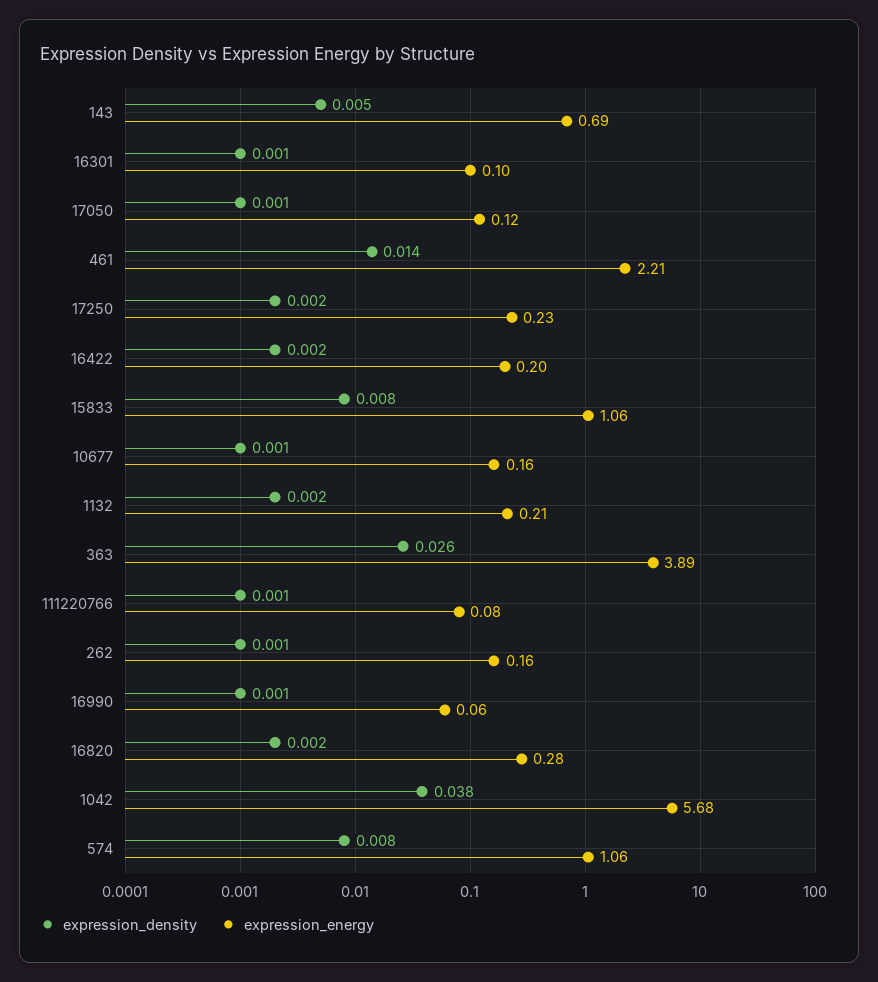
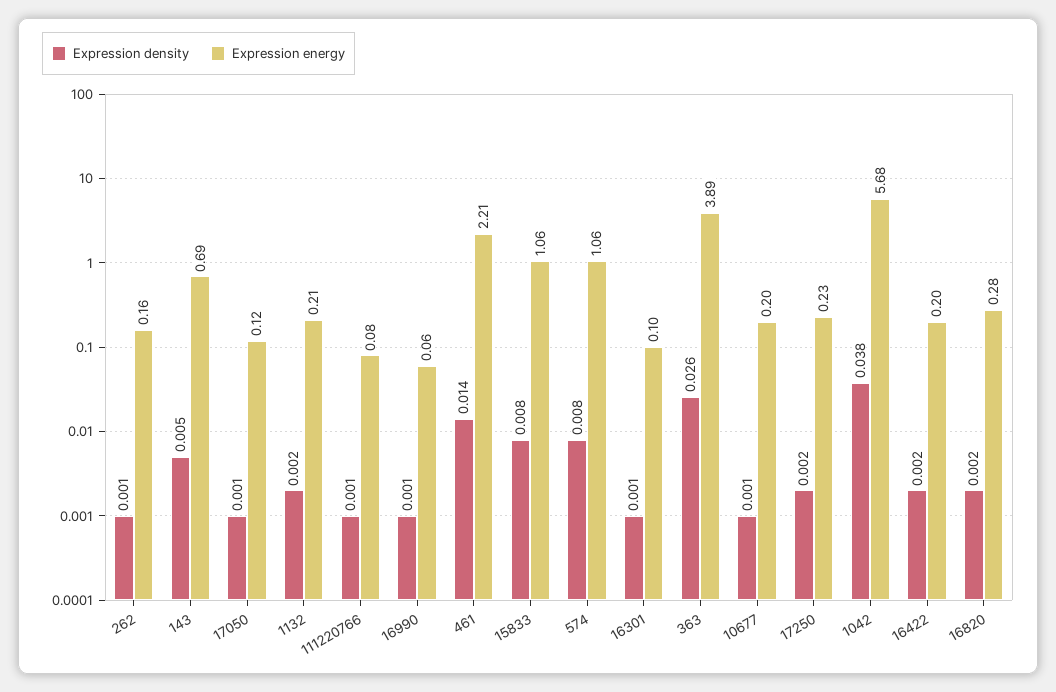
expression_energy, 10677: 0.16 -> 0.2

